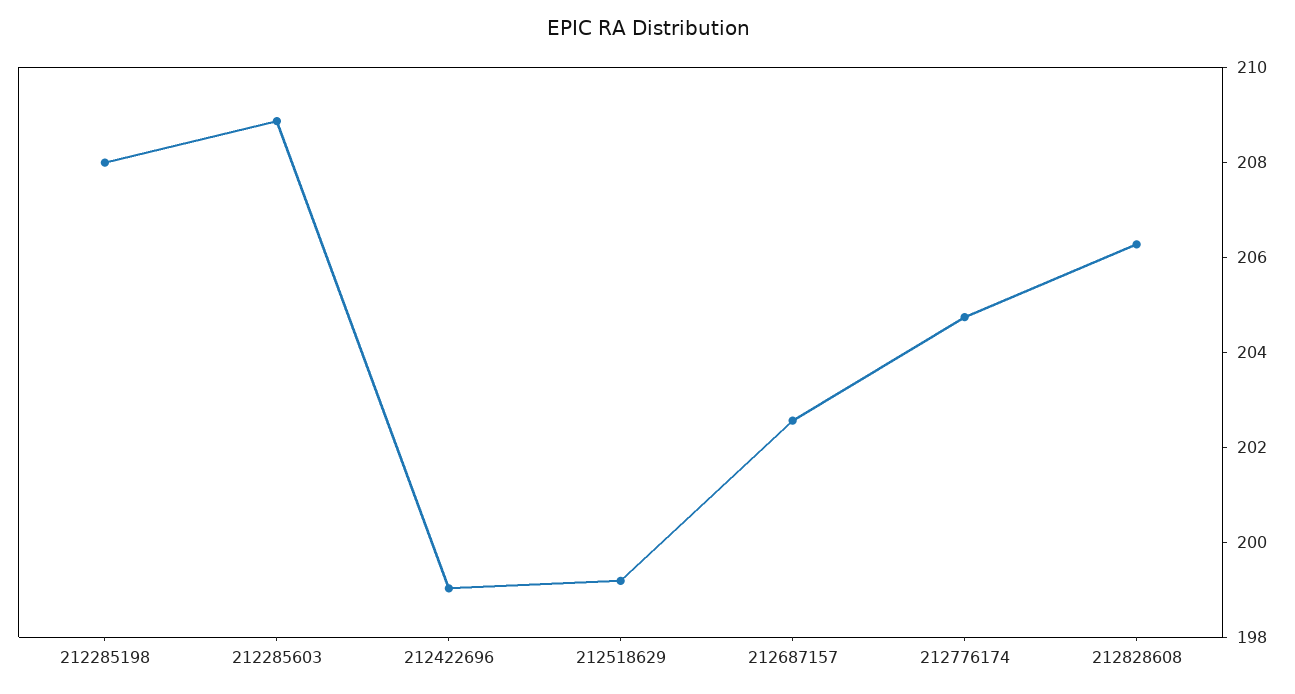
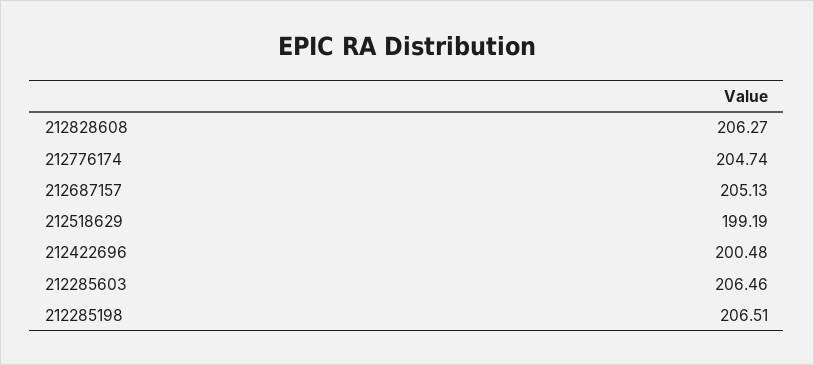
212285198: 208 -> 206.51
212285603: 209 -> 206.46
212422696: 199 -> 200.48
212687157: 202.5 -> 205.13

